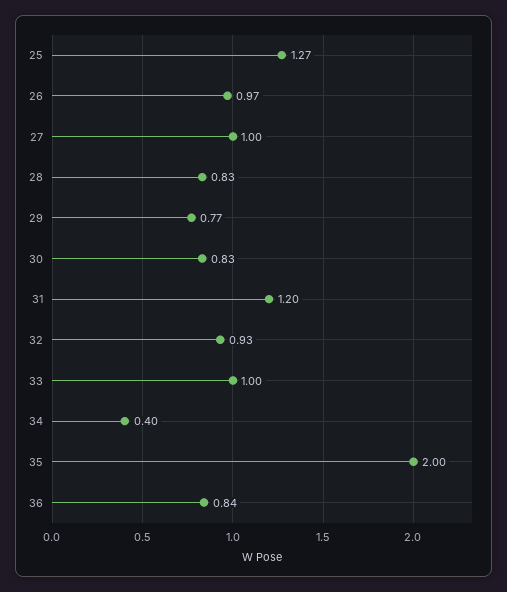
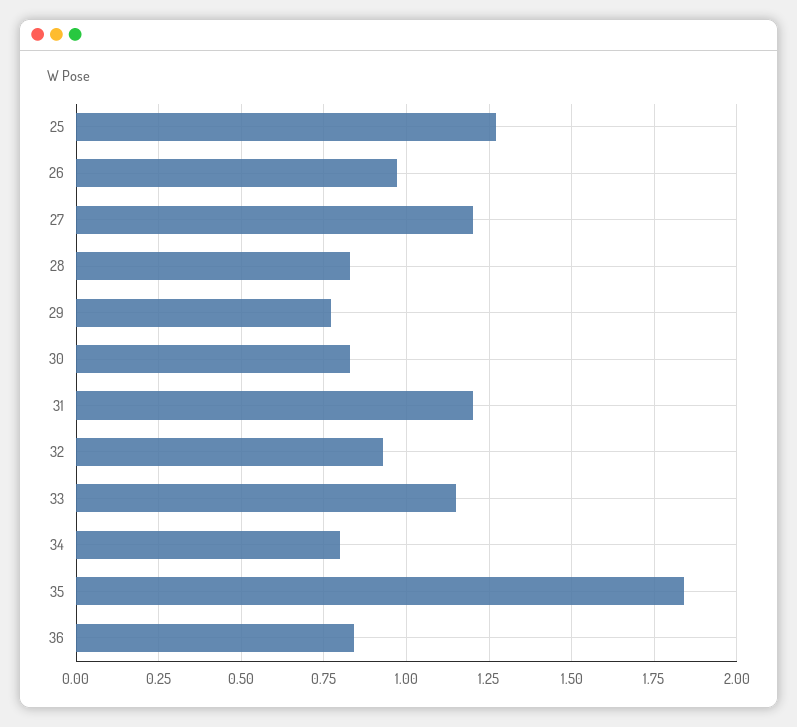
27: 1 -> 1.2
33: 1 -> 1.15
34: 0.4 -> 0.8
35: 2 -> 1.85

